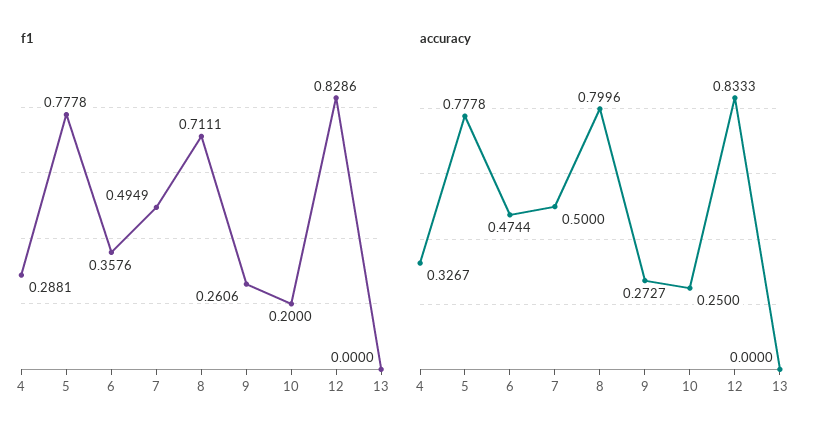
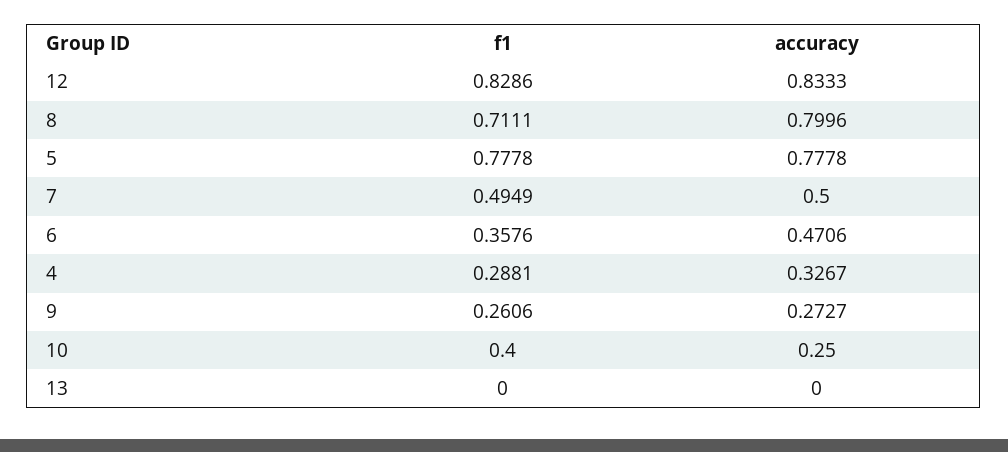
f1, 10: 0.2 -> 0.4
accuracy, 6: 0.4744 -> 0.4706

